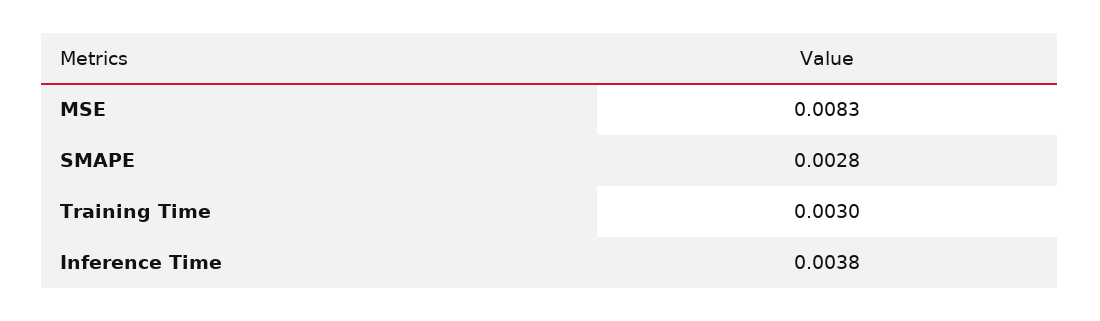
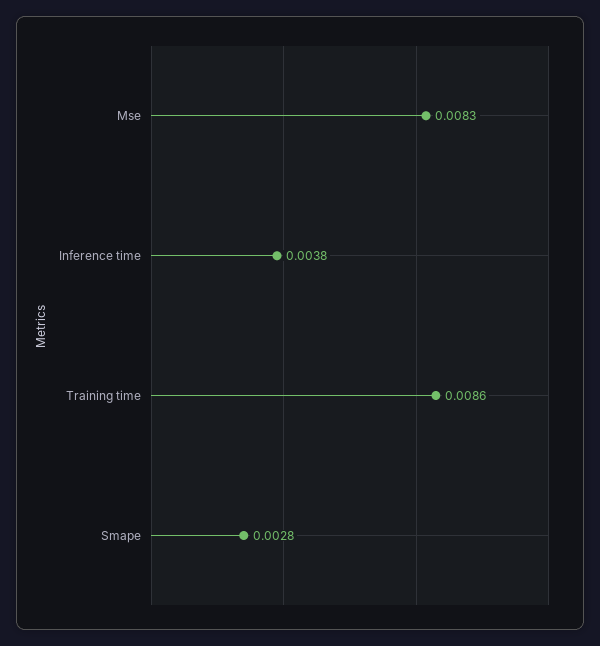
Training Time: 0.003 -> 0.0086

